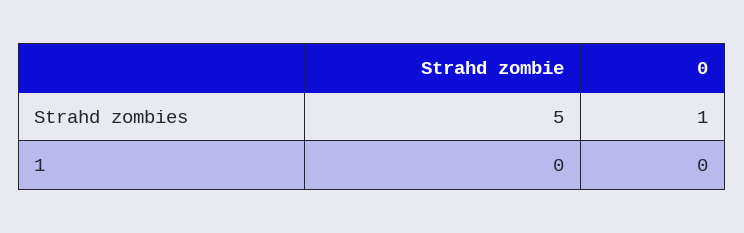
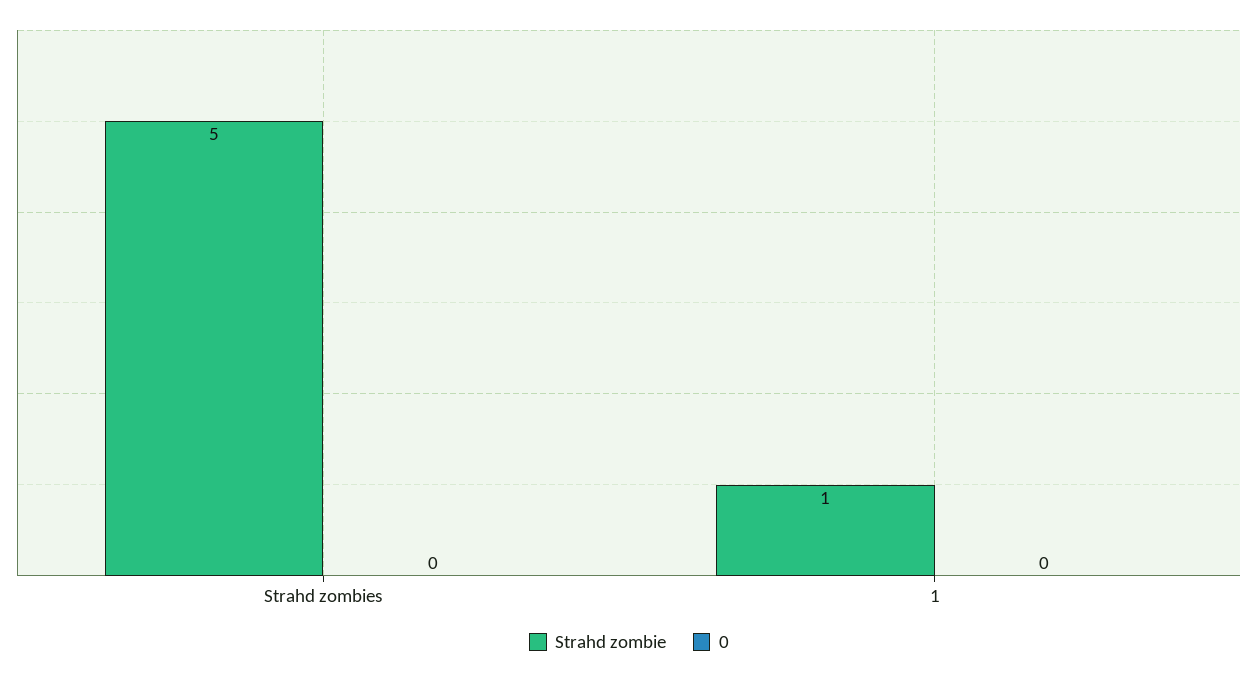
0, Strahd zombies: 1 -> 0
Strahd zombie, 1: 0 -> 1

